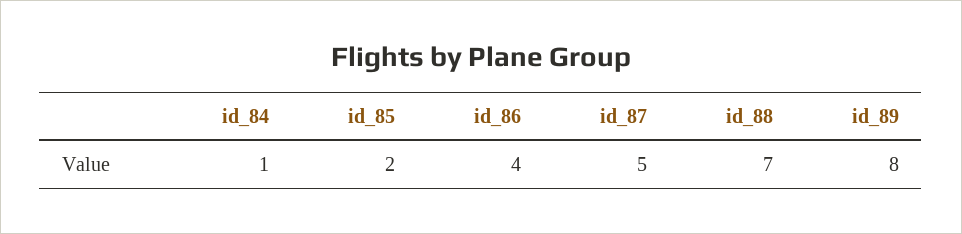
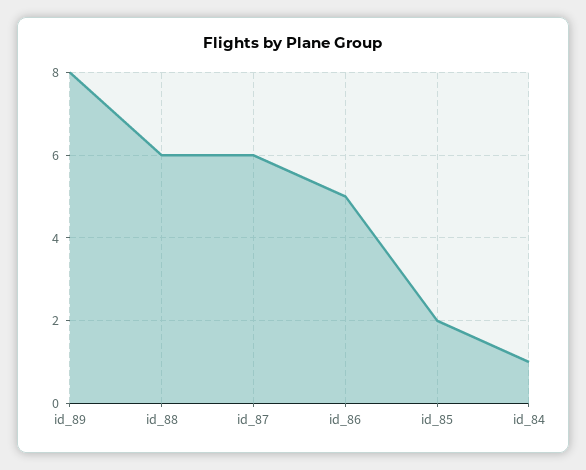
id_86: 4 -> 5
id_87: 5 -> 6
id_88: 7 -> 6

